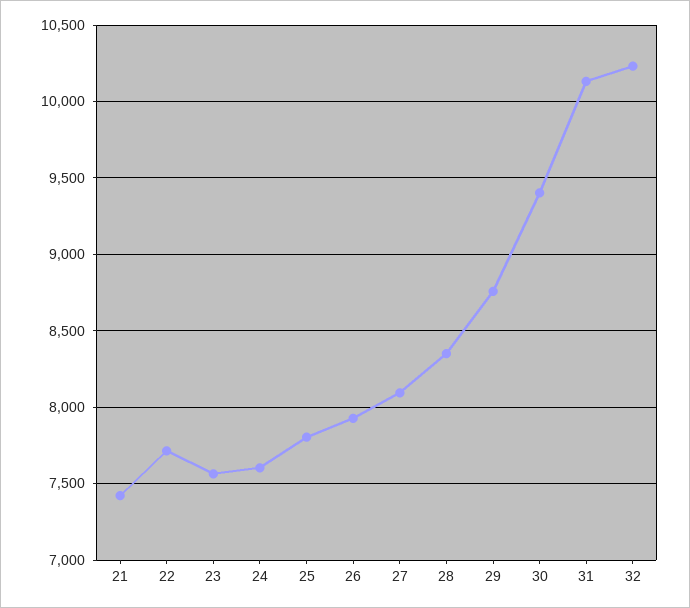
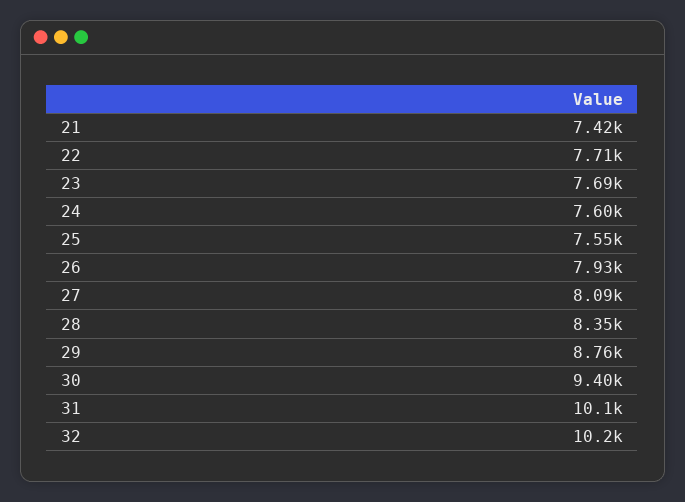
23: 7550 -> 7690
25: 7800 -> 7550

